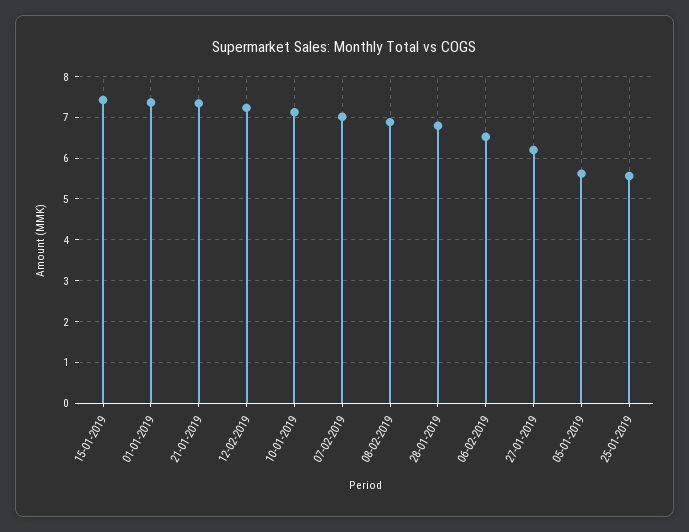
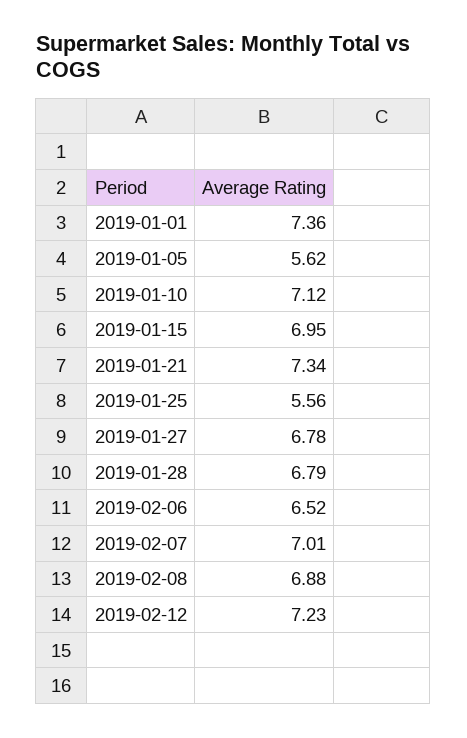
15-01-2019: 7.4 -> 6.95
27-01-2019: 6.2 -> 6.78

